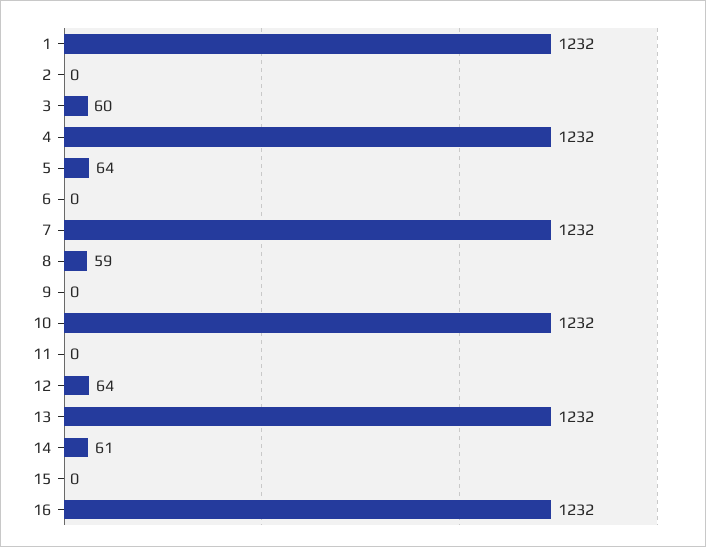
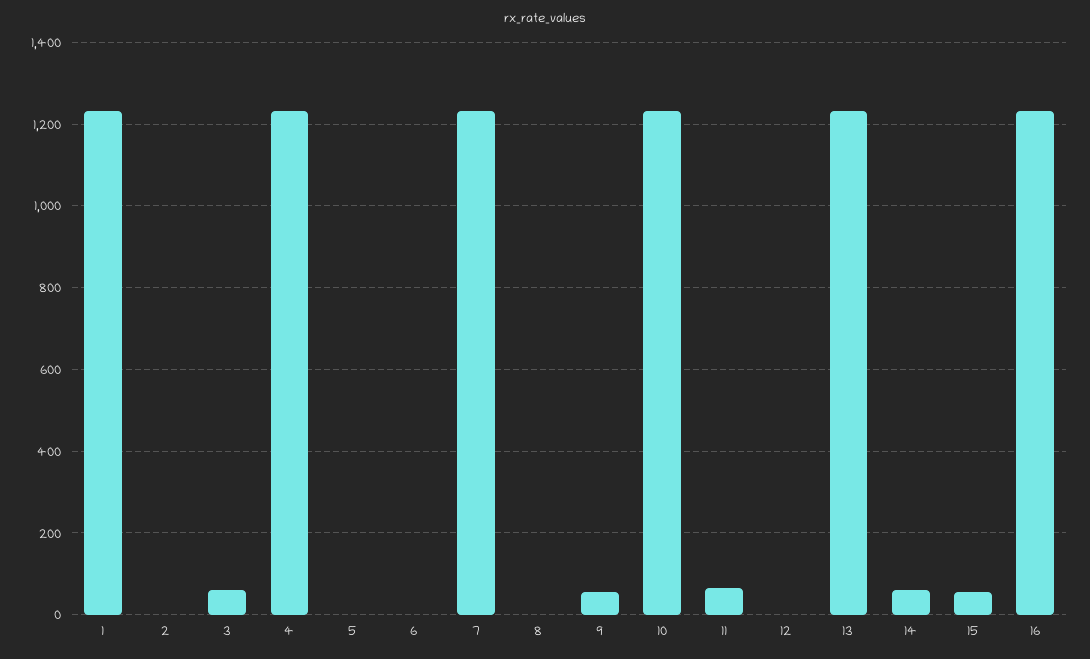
5: 64 -> 0
8: 59 -> 0
9: 0 -> 60
11: 0 -> 60
12: 64 -> 0
15: 0 -> 60

